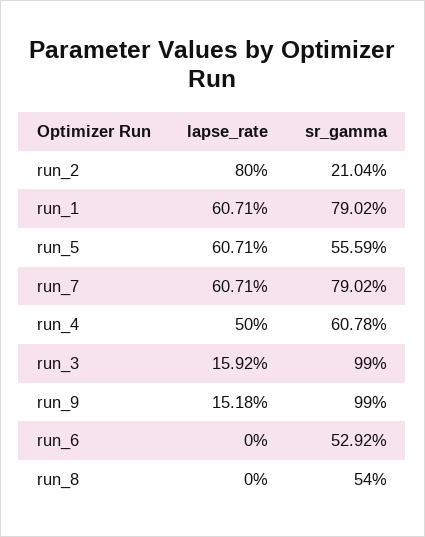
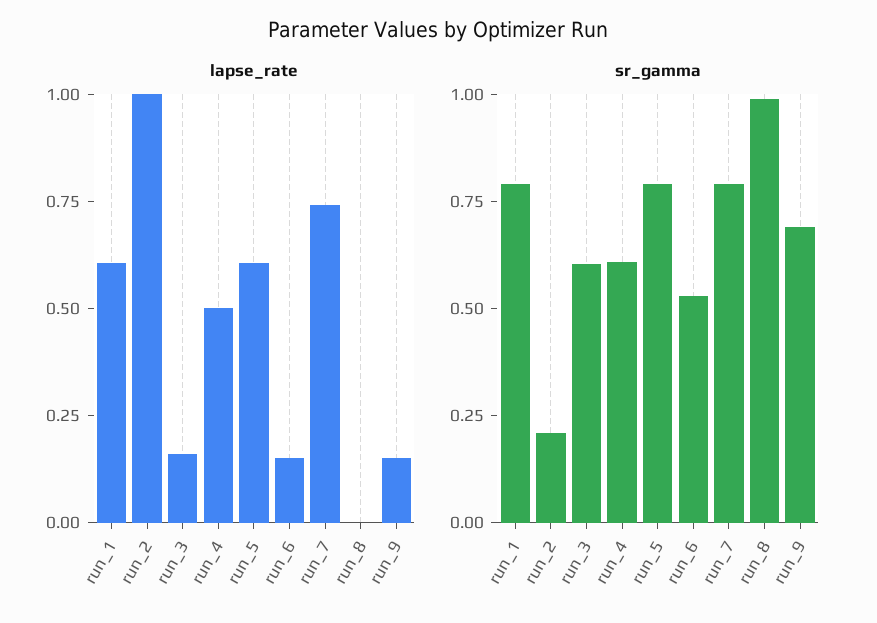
lapse_rate, run_2: 0.8 -> 1
sr_gamma, run_5: 0.5559 -> 0.8
lapse_rate, run_7: 0.6071 -> 0.75
sr_gamma, run_3: 0.99 -> 0.6
sr_gamma, run_9: 0.99 -> 0.7
lapse_rate, run_6: 0 -> 0.15
sr_gamma, run_8: 0.54 -> 1

